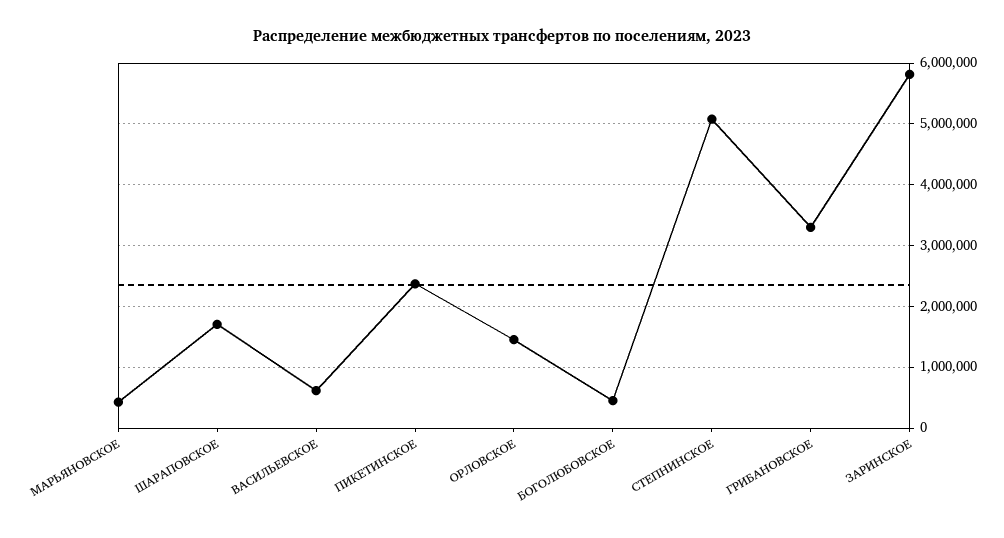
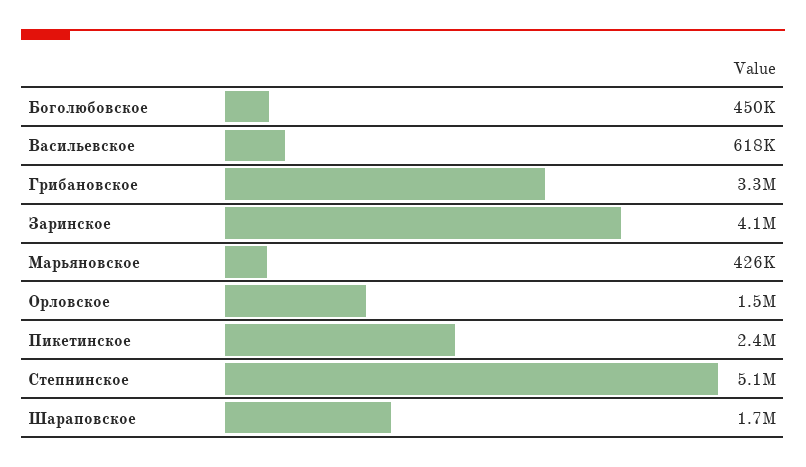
ЗАРИНСКОЕ: 5800000 -> 4100000

